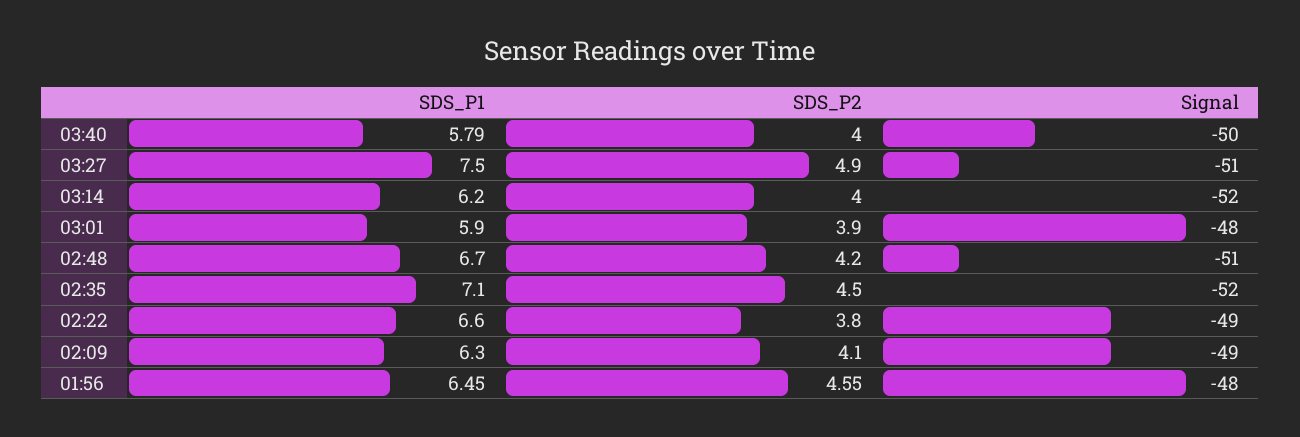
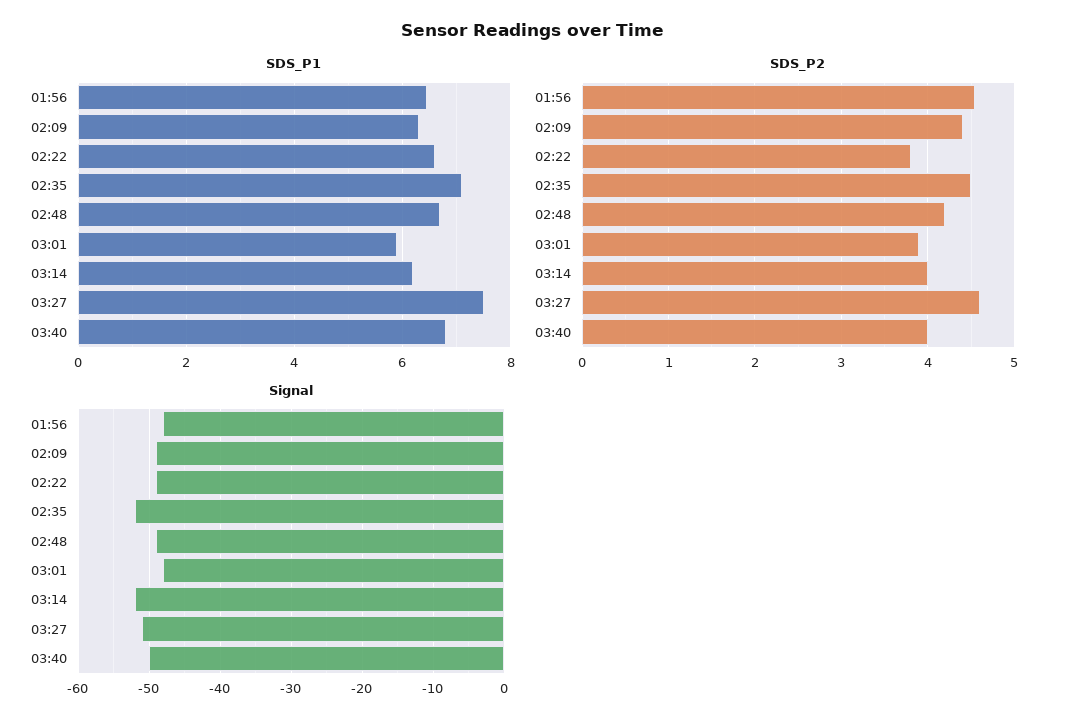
SDS_P1, 03:40: 5.79 -> 6.8
SDS_P2, 03:27: 4.9 -> 4.6
Signal, 02:48: -51 -> -49
SDS_P2, 02:09: 4.1 -> 4.4

